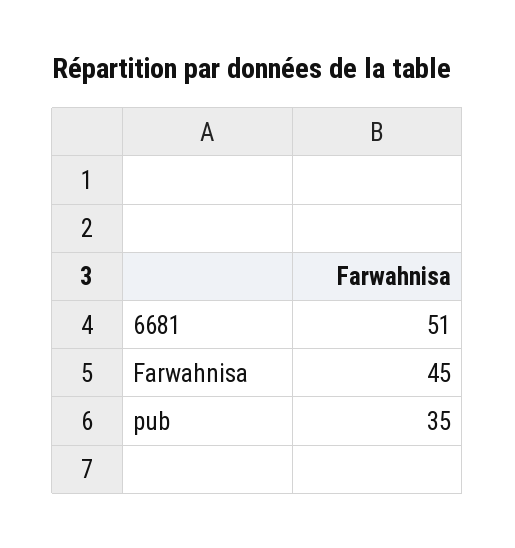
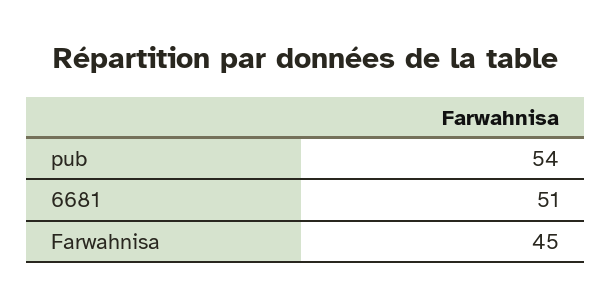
pub: 35 -> 54

